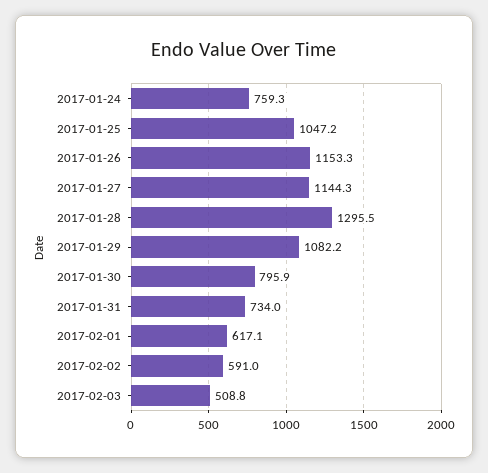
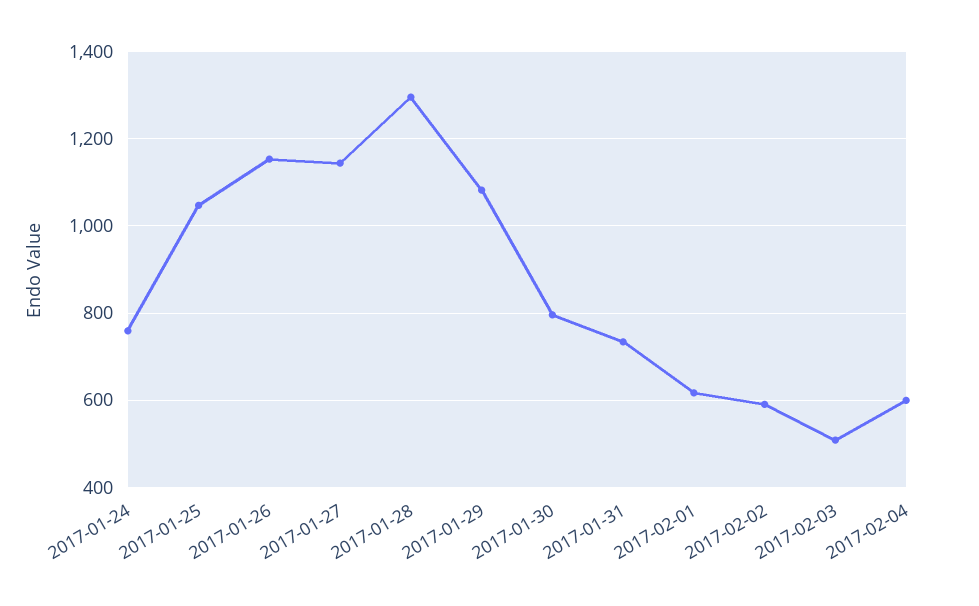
2017-02-04: none -> 600

